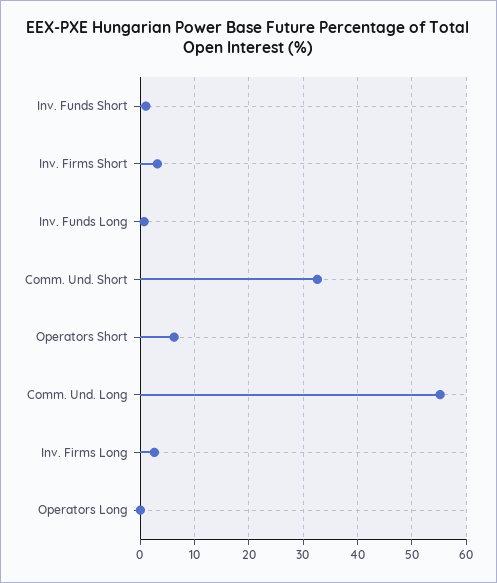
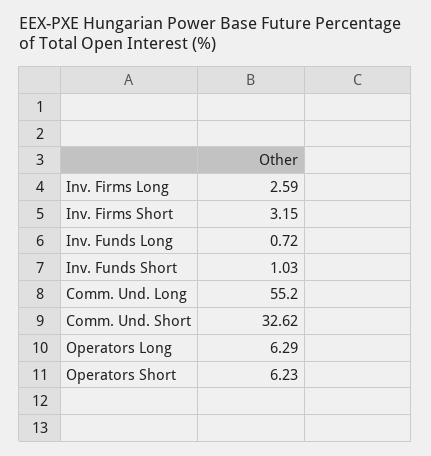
Operators Long: 0 -> 6.29

